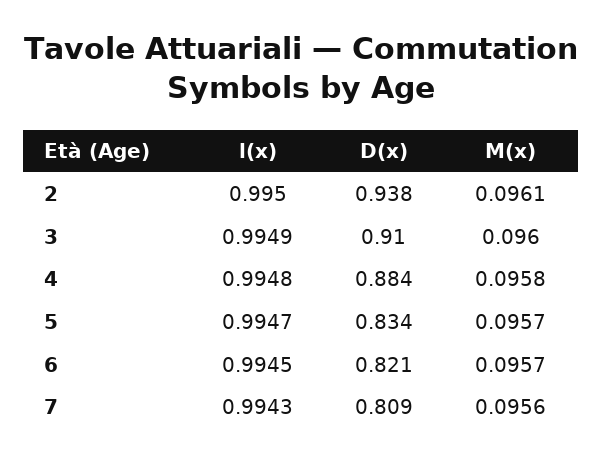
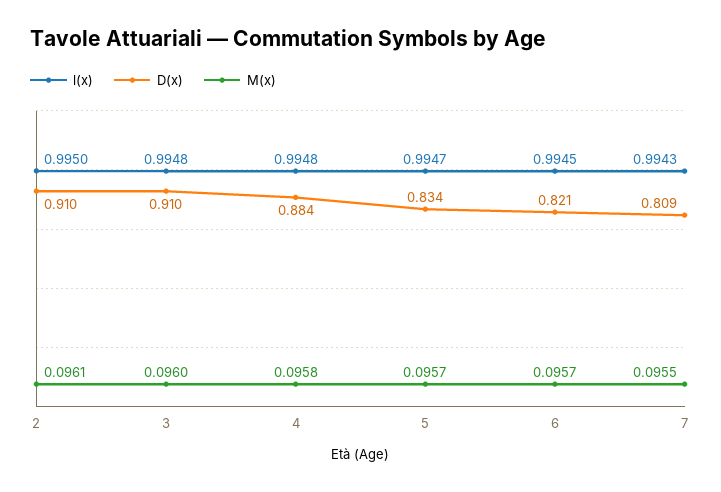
D(x), 2: 0.938 -> 0.91
l(x), 3: 0.9949 -> 0.9948
M(x), 7: 0.0956 -> 0.0955

